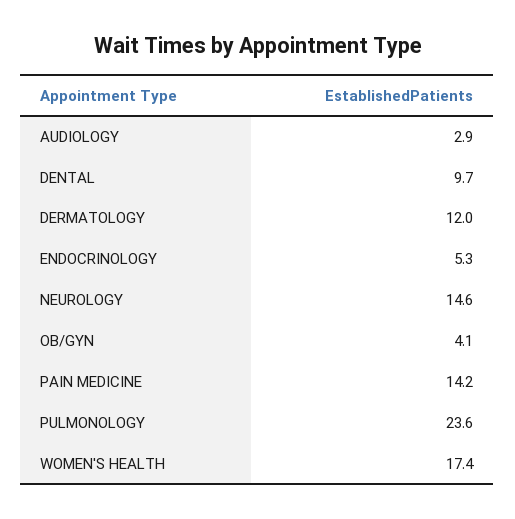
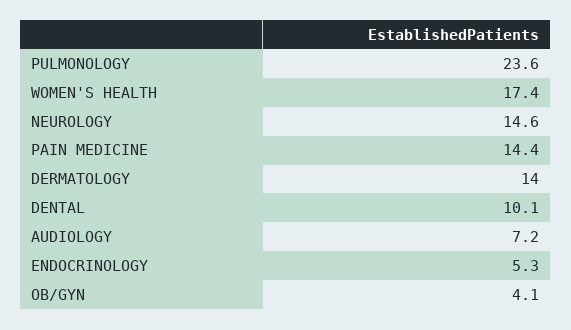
AUDIOLOGY: 2.9 -> 7.2
DENTAL: 9.7 -> 10.1
DERMATOLOGY: 12 -> 14
PAIN MEDICINE: 14.2 -> 14.4

